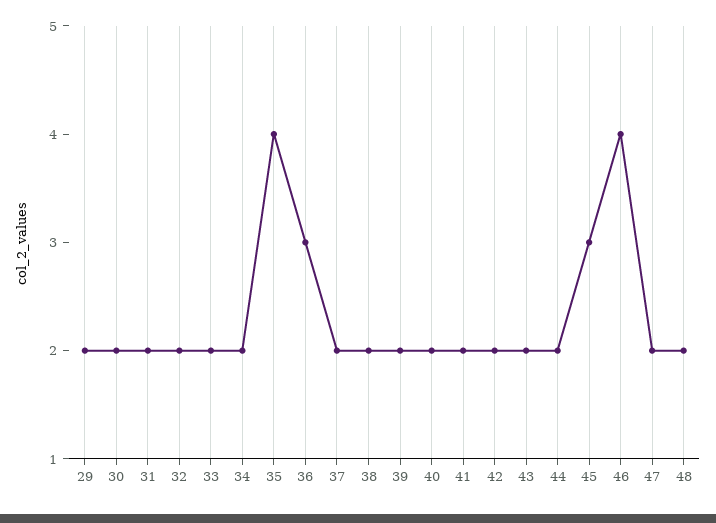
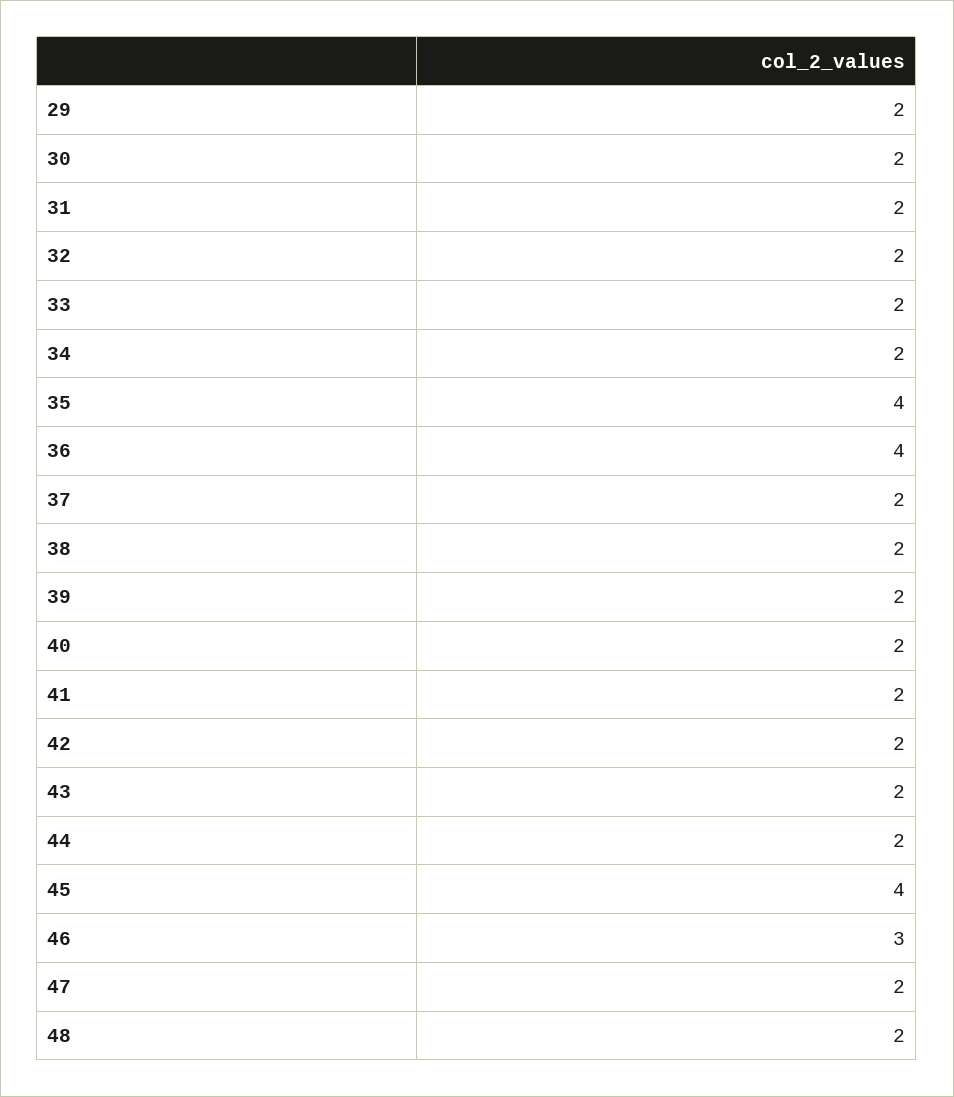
36: 3 -> 4
45: 3 -> 4
46: 4 -> 3

